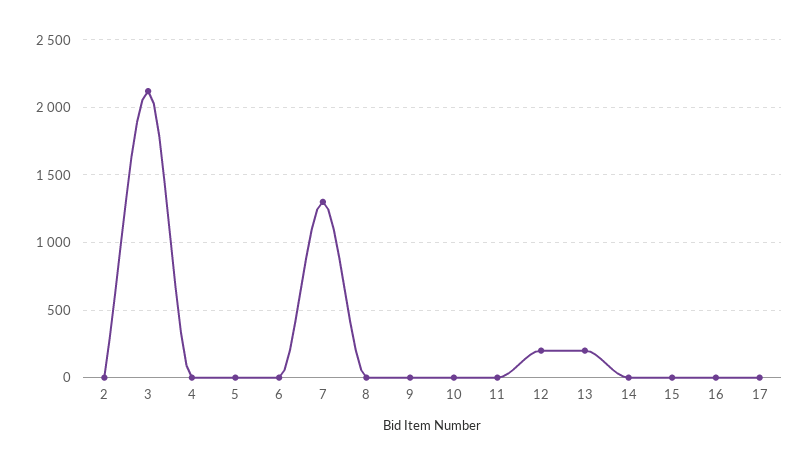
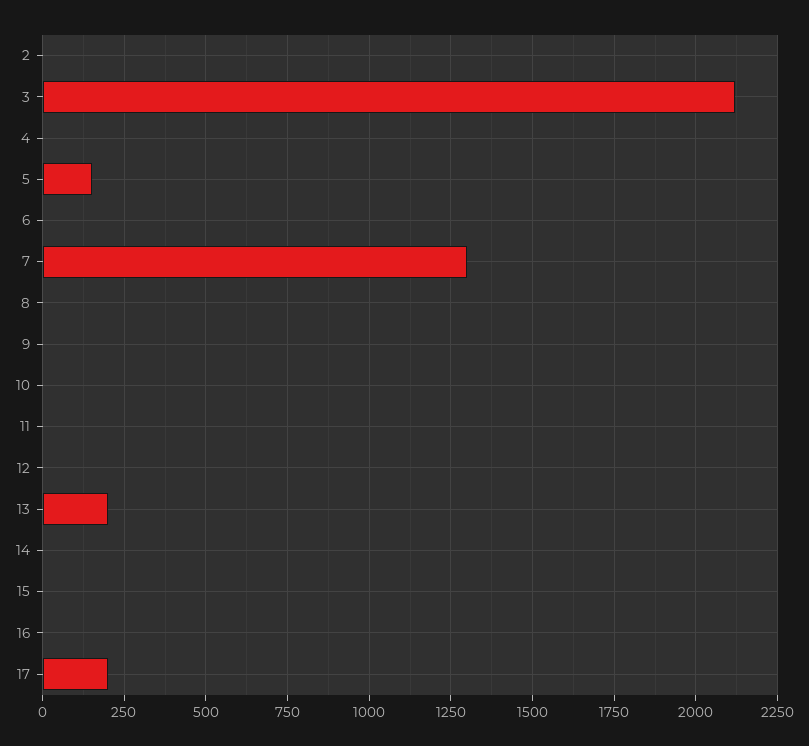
5: 0 -> 150
12: 200 -> 0
17: 0 -> 200

